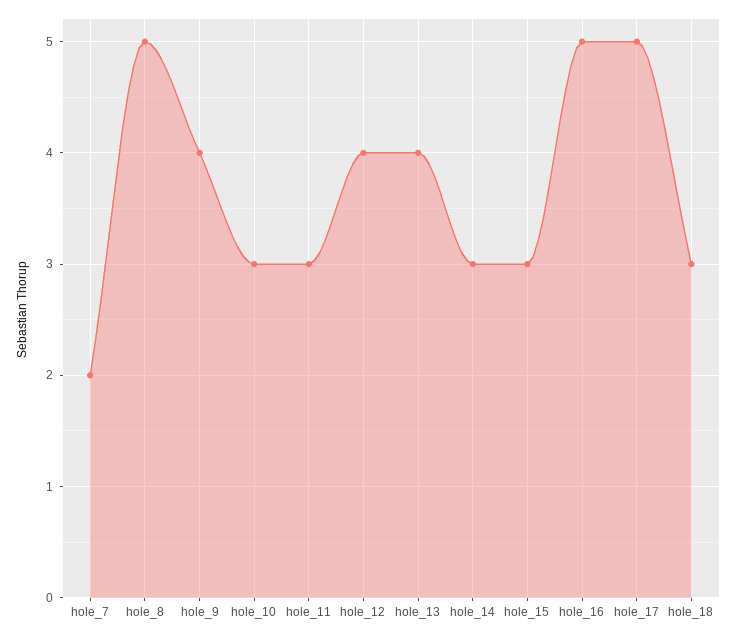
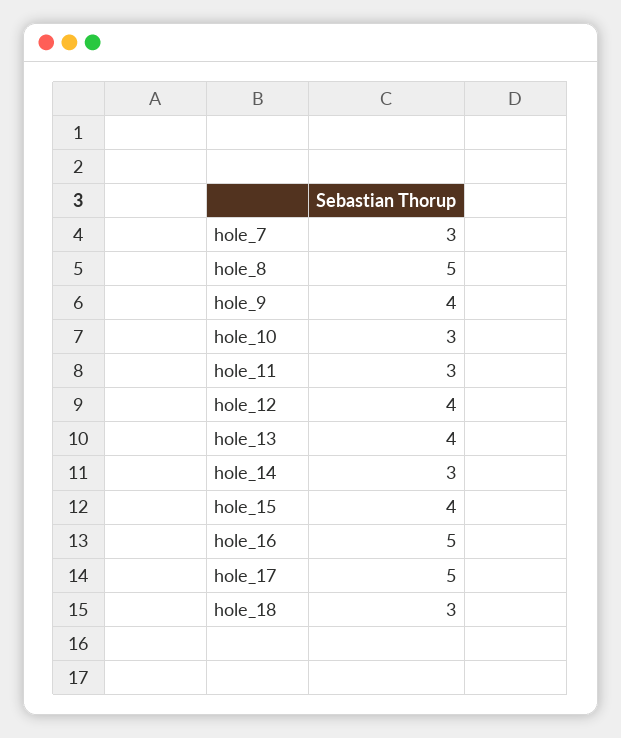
hole_7: 2 -> 3
hole_15: 3 -> 4

